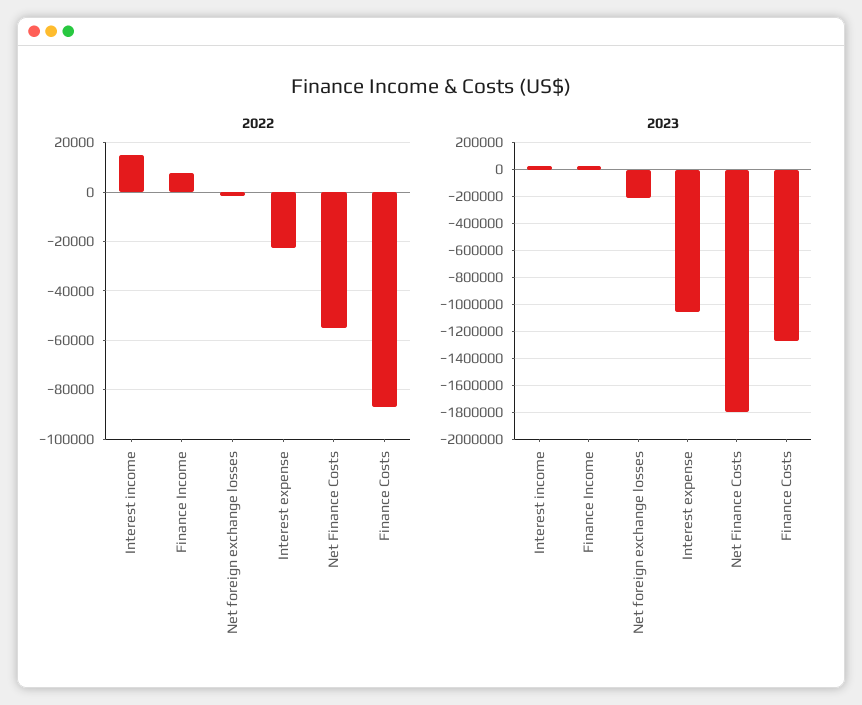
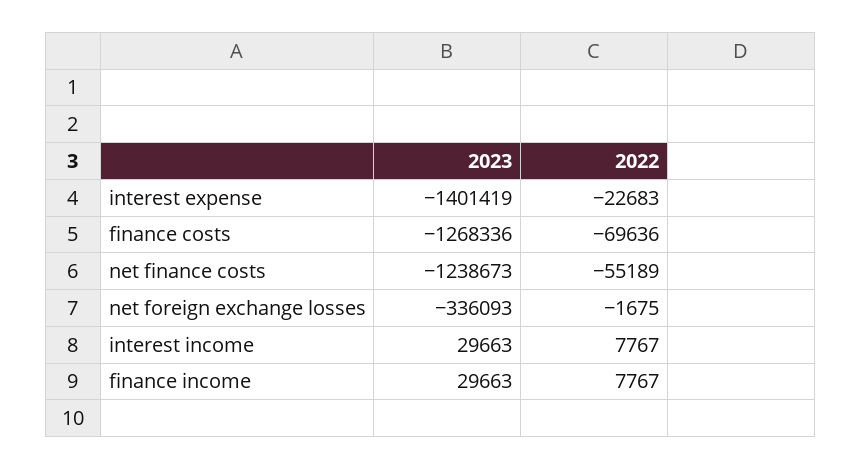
2022, Interest income: 15000 -> 7767
2022, Finance Costs: -87500 -> -69636
2023, Net foreign exchange losses: -200000 -> -336093
2023, Interest expense: -1050000 -> -1401419
2023, Net Finance Costs: -1800000 -> -1238673

